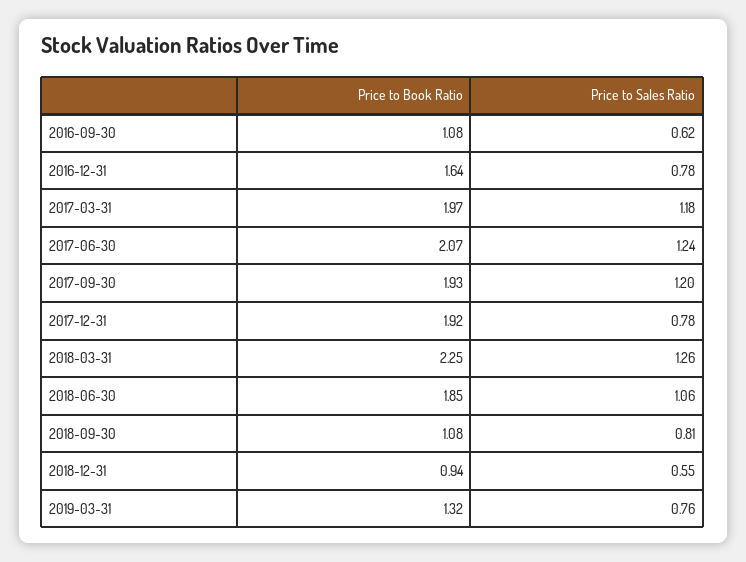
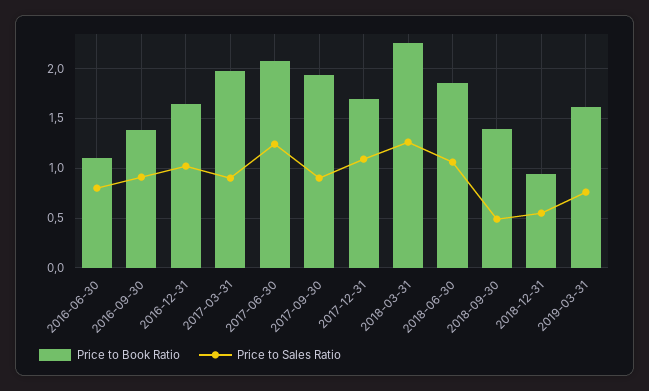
Price to Book Ratio, 2016-09-30: 1.08 -> 1.4
Price to Sales Ratio, 2016-09-30: 0.62 -> 0.9
Price to Sales Ratio, 2016-12-31: 0.78 -> 1
Price to Sales Ratio, 2017-03-31: 1.18 -> 0.9
Price to Sales Ratio, 2017-09-30: 1.2 -> 0.9
Price to Book Ratio, 2017-12-31: 1.92 -> 1.7
Price to Sales Ratio, 2017-12-31: 0.78 -> 1.1
Price to Book Ratio, 2018-09-30: 1.08 -> 1.4
Price to Sales Ratio, 2018-09-30: 0.81 -> 0.5
Price to Book Ratio, 2019-03-31: 1.32 -> 1.6
Price to Book Ratio, 2016-06-30: none -> 1.1
Price to Sales Ratio, 2016-06-30: none -> 0.8

